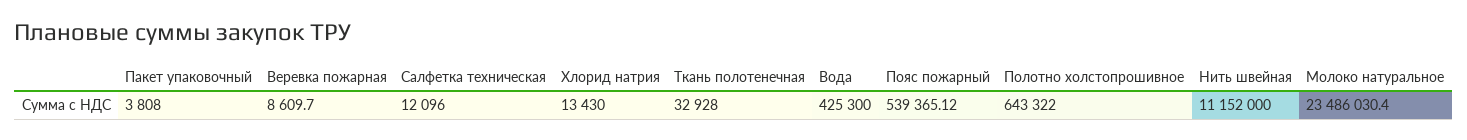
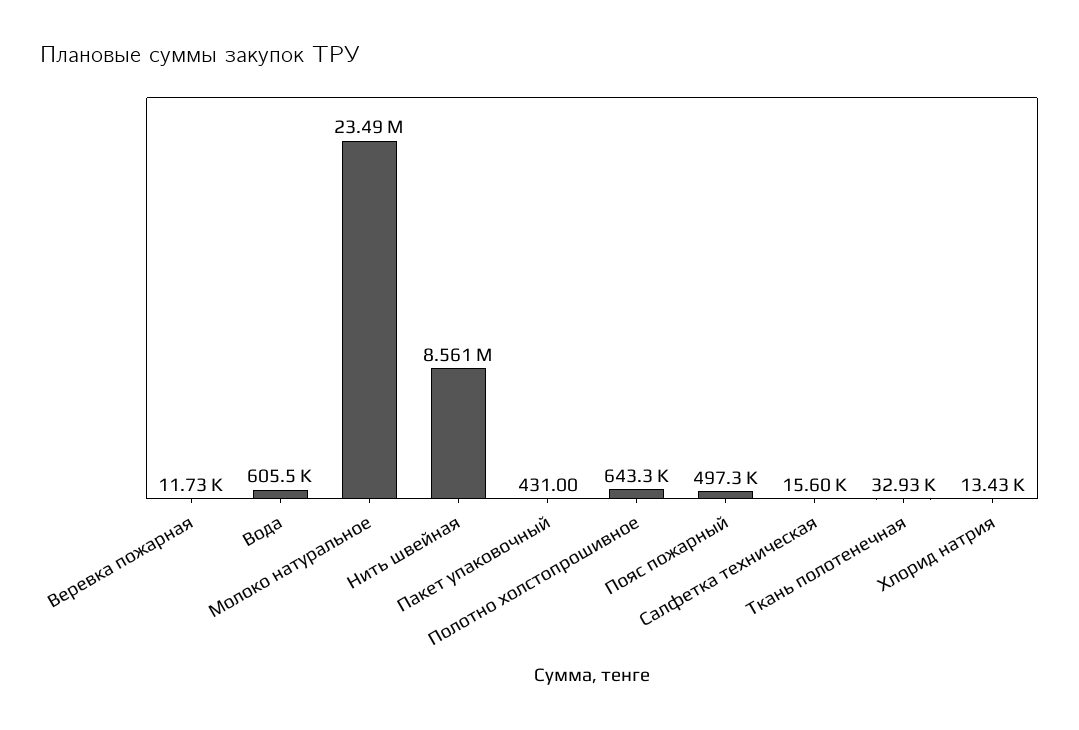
Пакет упаковочный: 3808 -> 431
Веревка пожарная: 8609.7 -> 11730
Салфетка техническая: 12096 -> 15600
Вода: 425300 -> 605500
Пояс пожарный: 539365.12 -> 497300
Нить швейная: 11152000 -> 8561000

